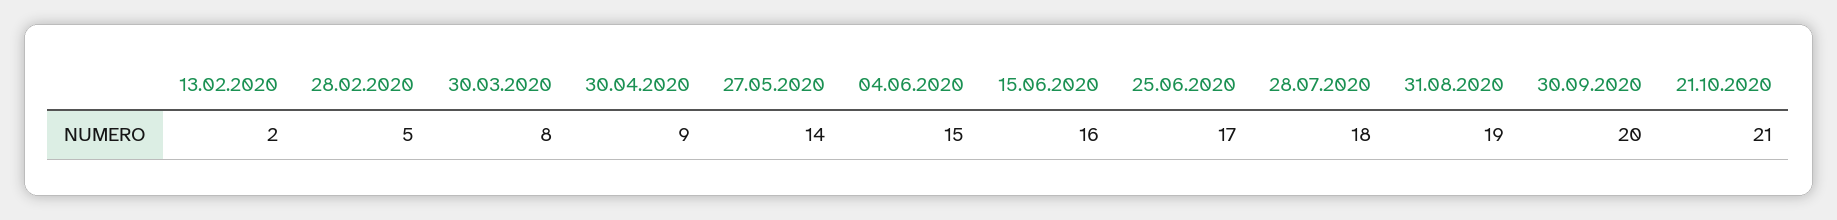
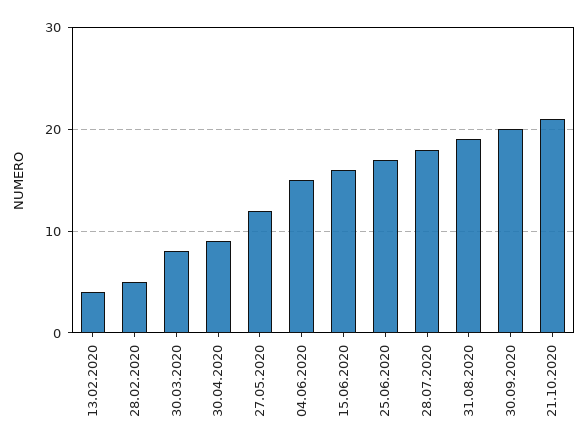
13.02.2020: 2 -> 4
27.05.2020: 14 -> 12

